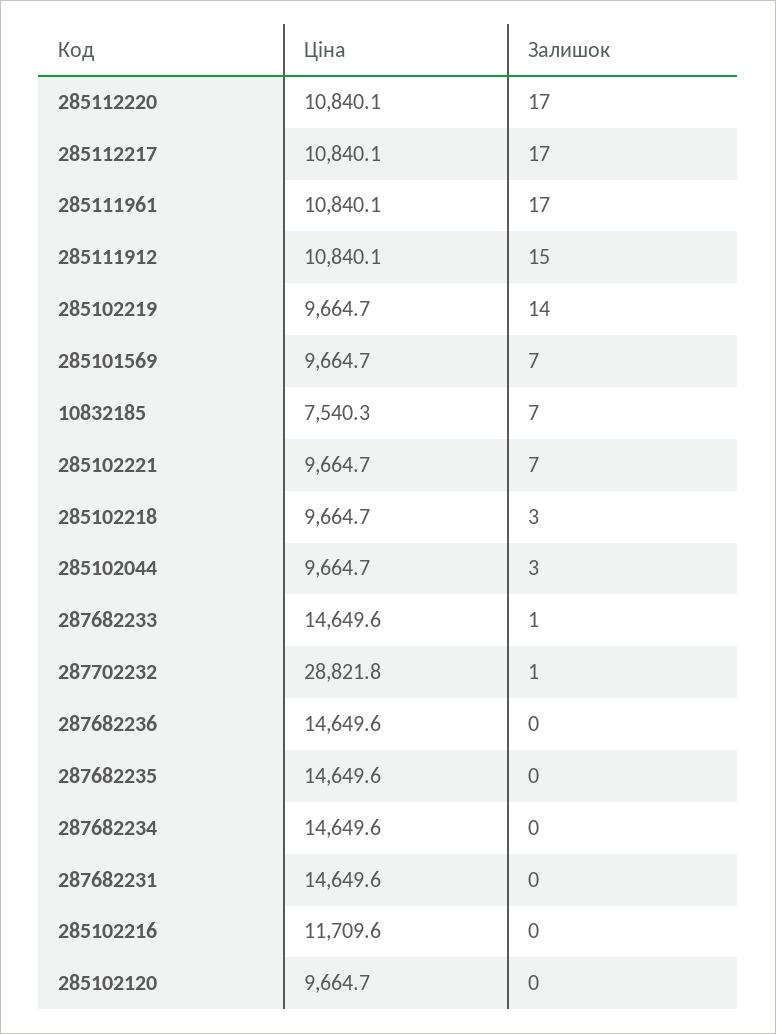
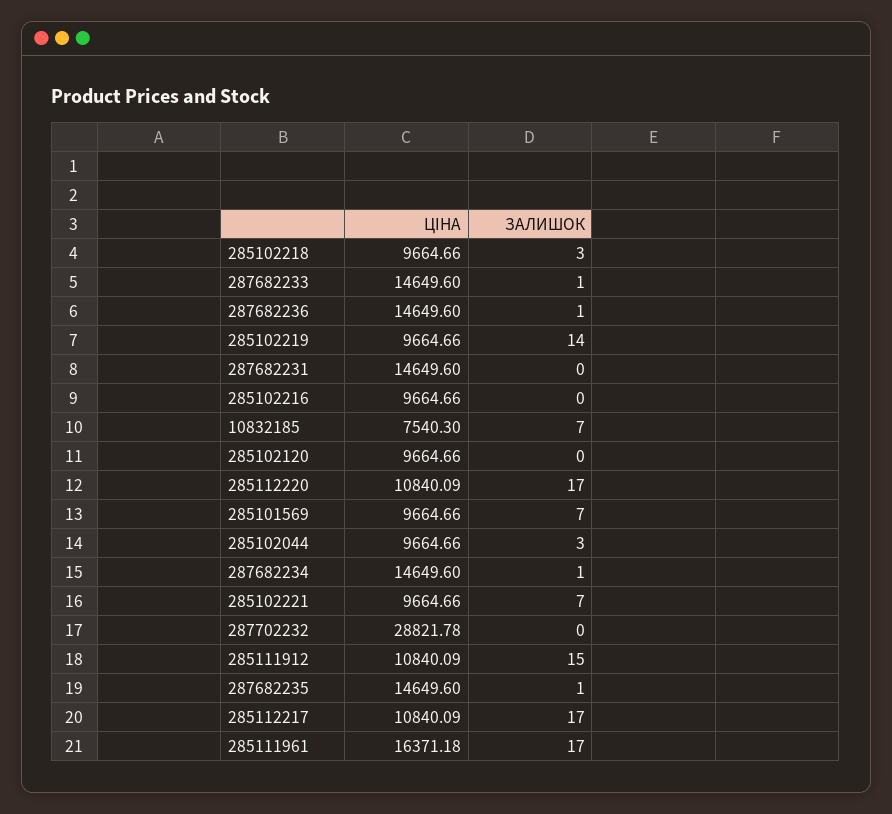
Ціна, 285111961: 10840.1 -> 16371.18
Залишок, 287702232: 1 -> 0
Залишок, 287682236: 0 -> 1
Залишок, 287682235: 0 -> 1
Залишок, 287682234: 0 -> 1
Ціна, 285102216: 11709.6 -> 9664.66

